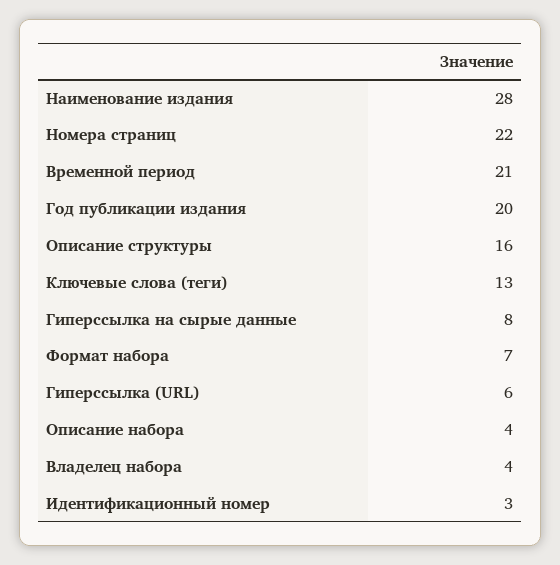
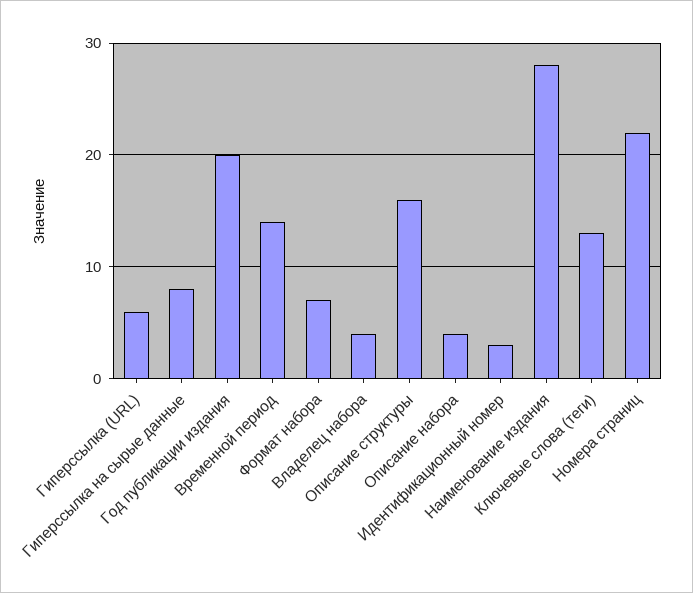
Временной период: 21 -> 14

